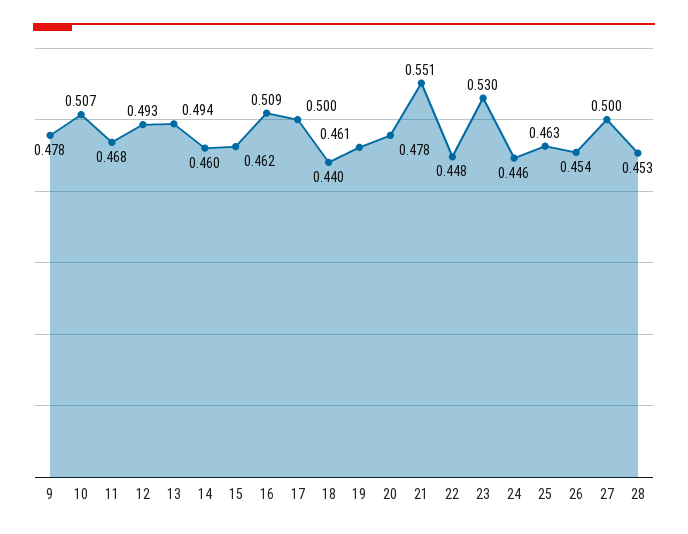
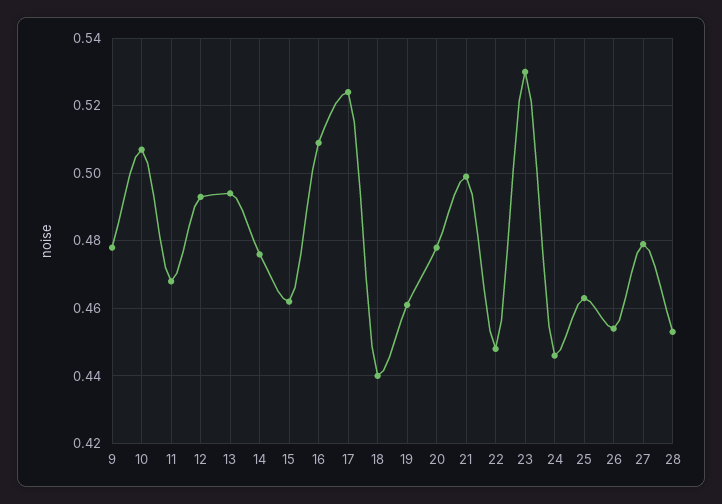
14: 0.46 -> 0.475
17: 0.5 -> 0.525
21: 0.551 -> 0.5
27: 0.5 -> 0.48

